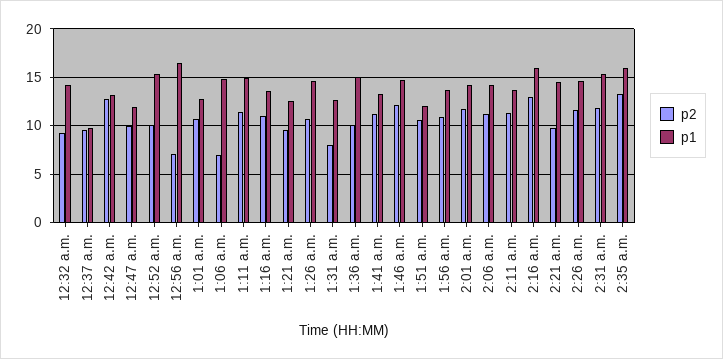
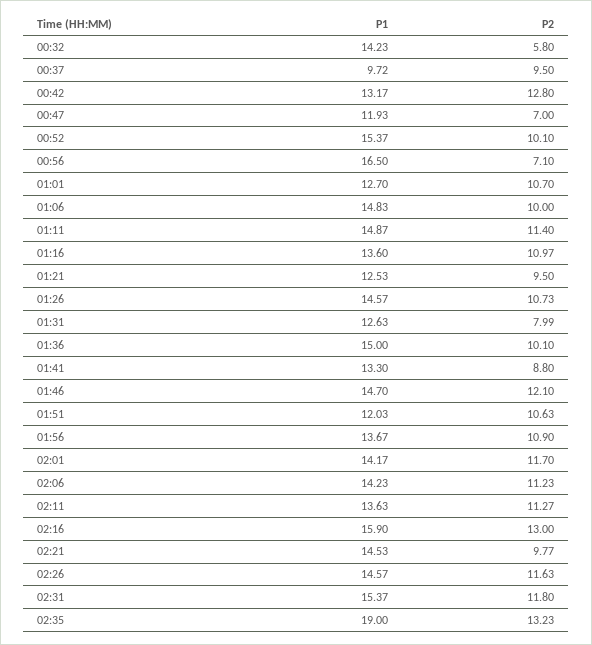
p2, 12:32 a.m.: 9 -> 5.8
p2, 12:47 a.m.: 10 -> 7
p2, 1:06 a.m.: 7 -> 10
p2, 1:41 a.m.: 11 -> 8.8
p1, 2:35 a.m.: 16 -> 19

